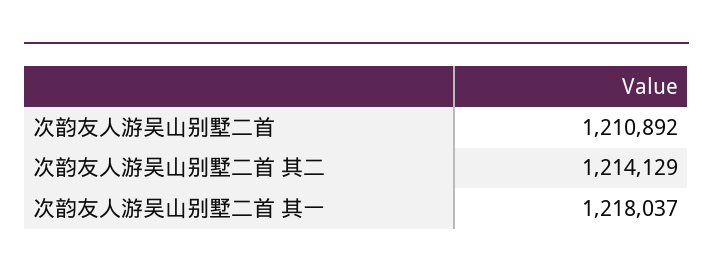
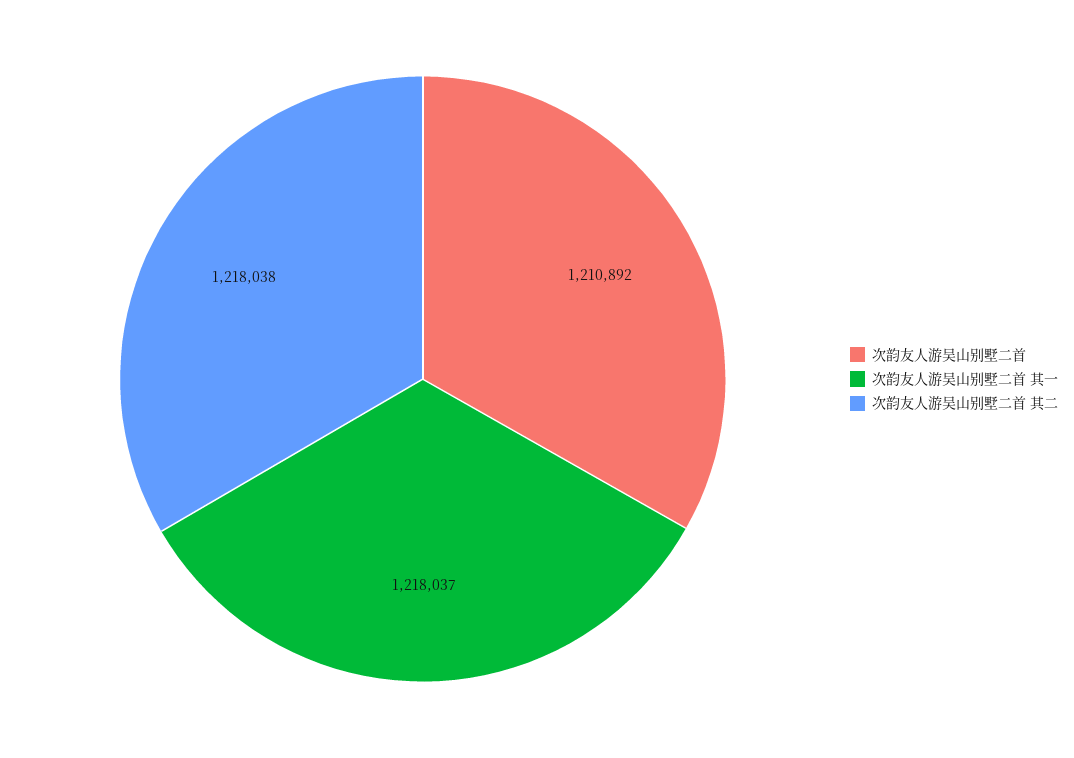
次韵友人游吴山别墅二首 其二: 1214129 -> 1218038

